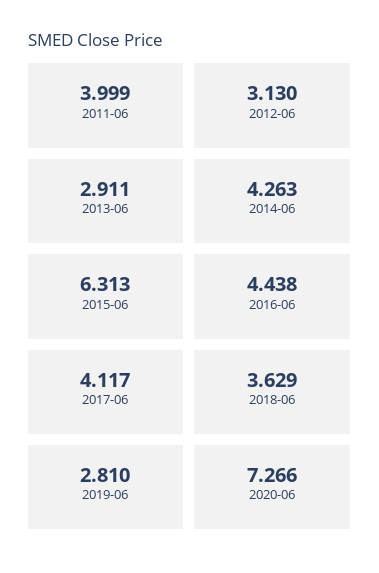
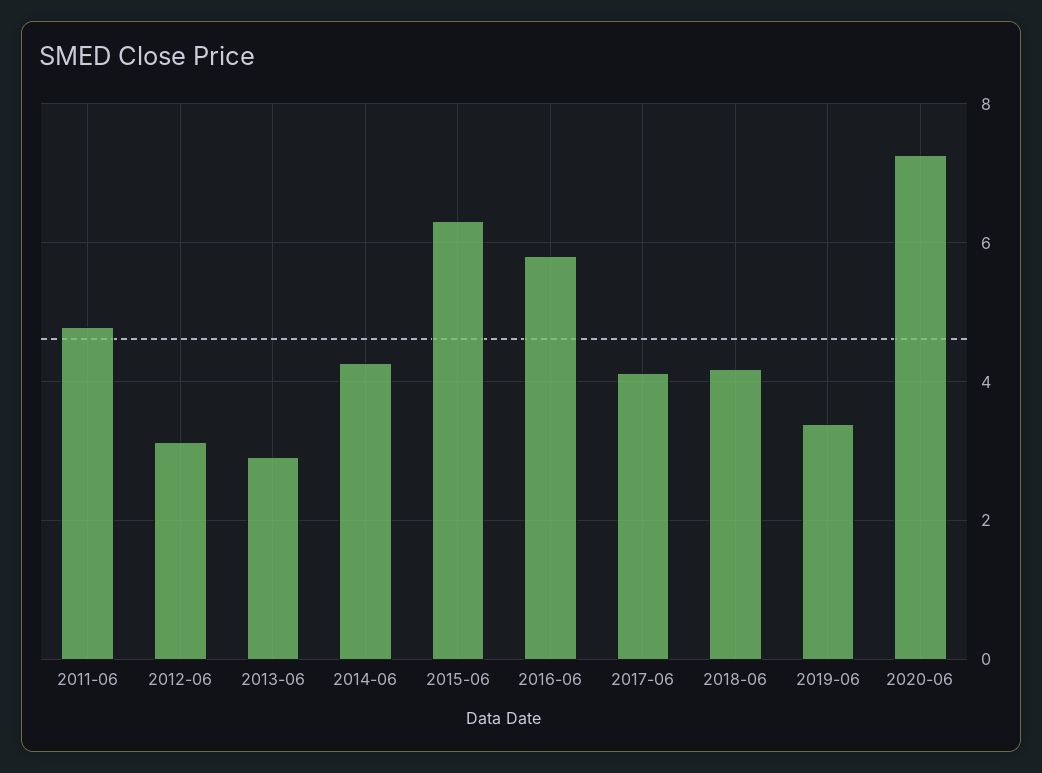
2011-06: 3.999 -> 4.8
2016-06: 4.438 -> 5.8
2018-06: 3.629 -> 4.2
2019-06: 2.81 -> 3.4

